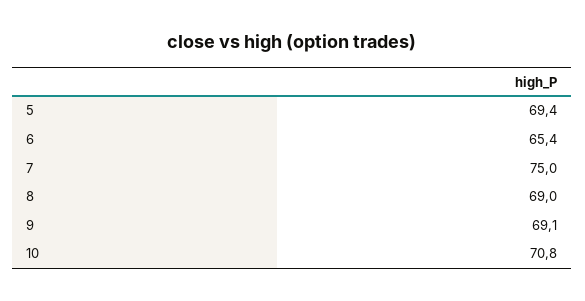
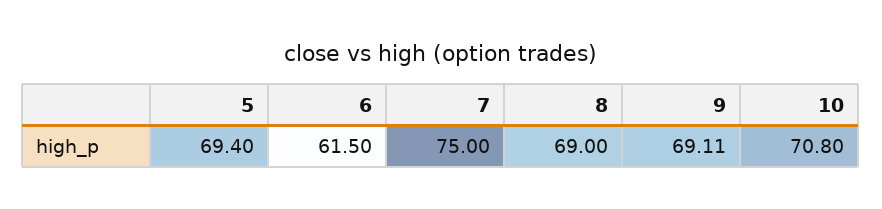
6: 65.4 -> 61.5
9: 69.1 -> 69.11

